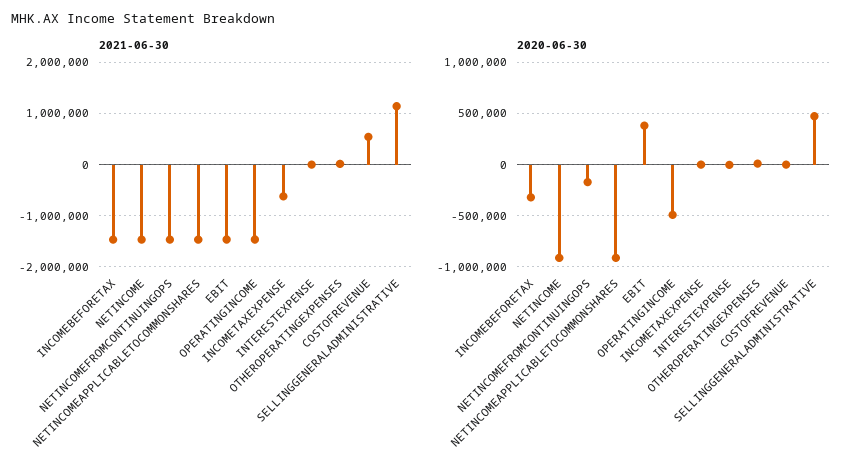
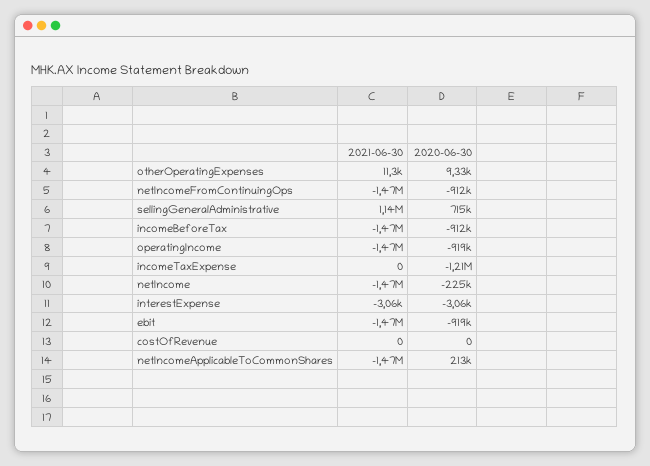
2021-06-30, INCOMETAXEXPENSE: -600000 -> 0
2021-06-30, COSTOFREVENUE: 600000 -> 0
2020-06-30, INCOMEBEFORETAX: -300000 -> -912000
2020-06-30, NETINCOME: -900000 -> -225000
2020-06-30, NETINCOMEFROMCONTINUINGOPS: -200000 -> -912000
2020-06-30, NETINCOMEAPPLICABLETOCOMMONSHARES: -900000 -> 213000
2020-06-30, EBIT: 400000 -> -919000
2020-06-30, OPERATINGINCOME: -500000 -> -919000
2020-06-30, INCOMETAXEXPENSE: 0 -> -1210000
2020-06-30, SELLINGGENERALADMINISTRATIVE: 500000 -> 715000

